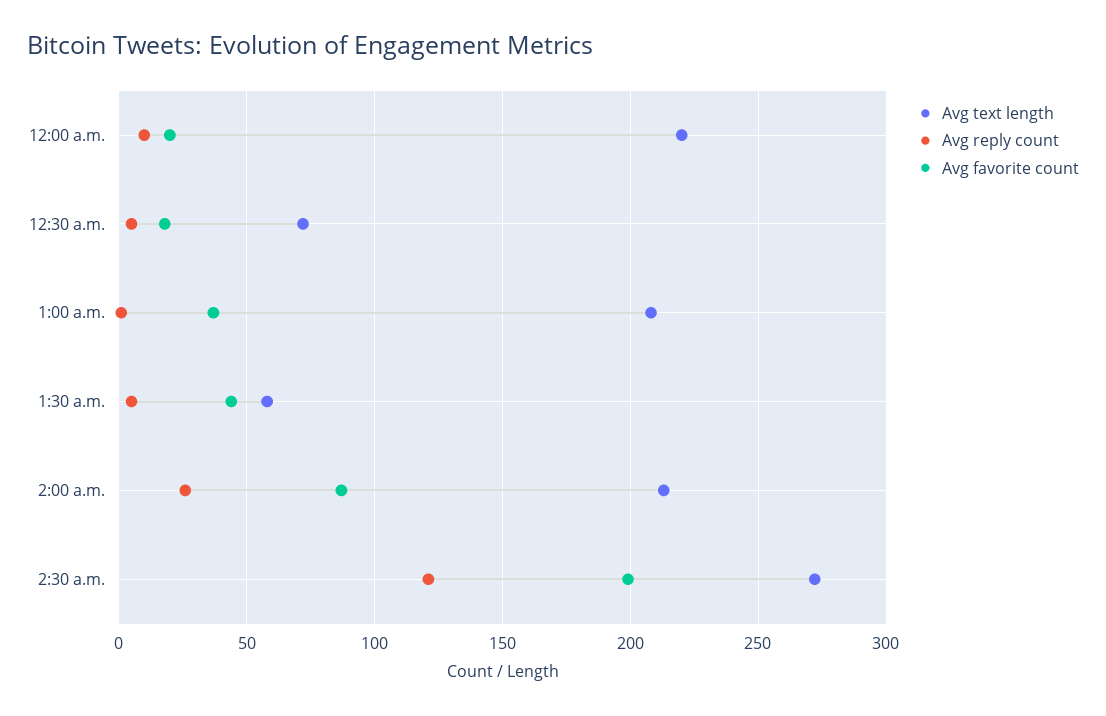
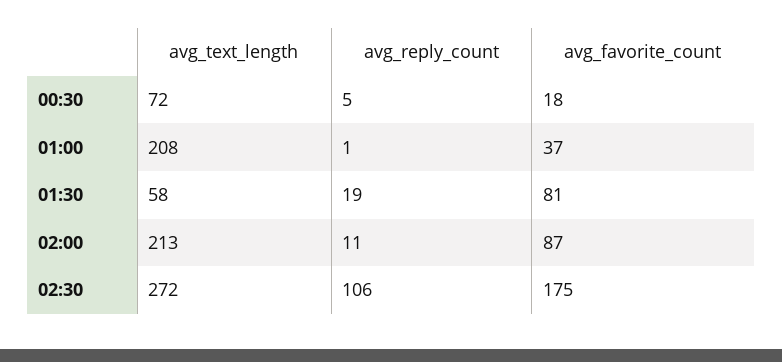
Avg text length, 12:00 a.m.: 220 -> none
Avg reply count, 12:00 a.m.: 10 -> none
Avg favorite count, 12:00 a.m.: 20 -> none
Avg reply count, 1:30 a.m.: 5 -> 19
Avg favorite count, 1:30 a.m.: 45 -> 81
Avg reply count, 2:00 a.m.: 25 -> 11
Avg reply count, 2:30 a.m.: 120 -> 106
Avg favorite count, 2:30 a.m.: 200 -> 175

